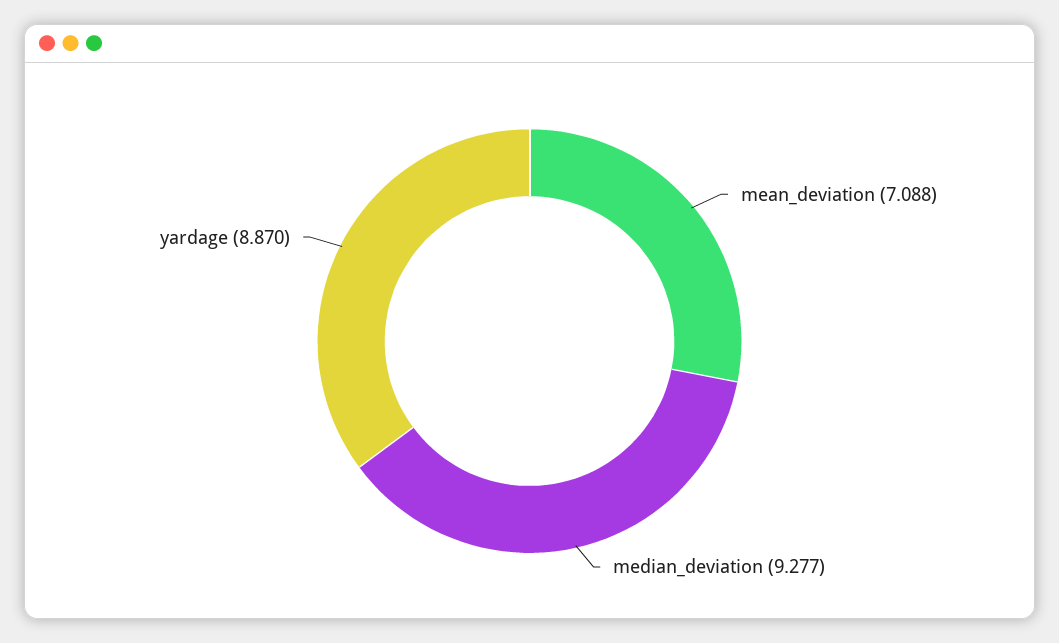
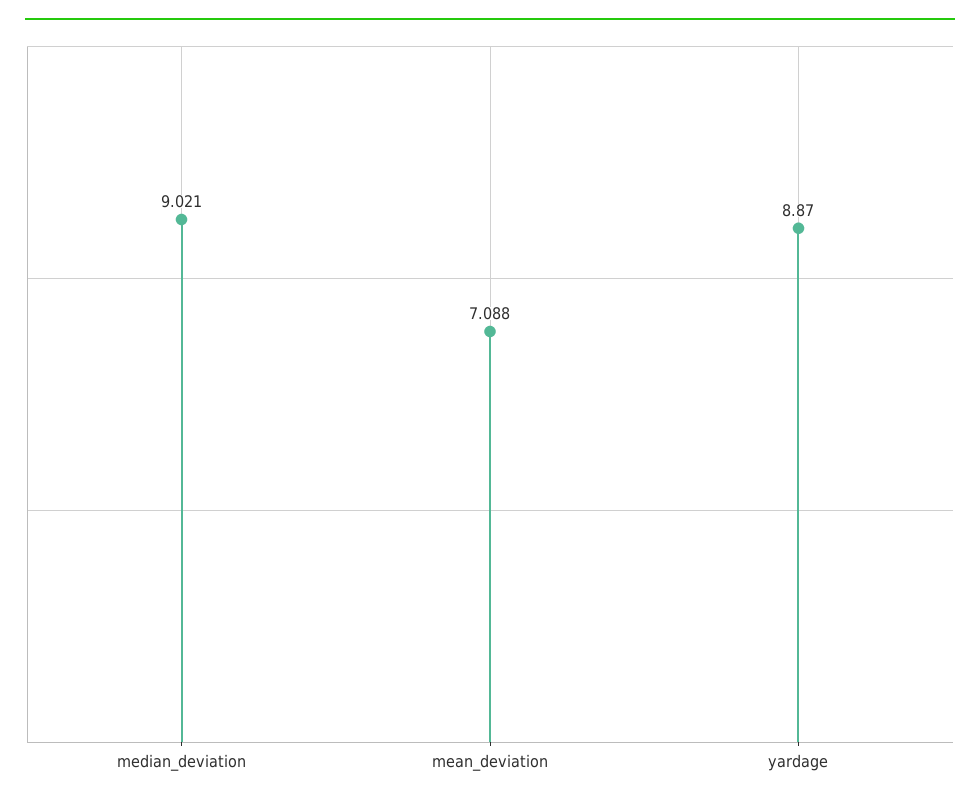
median_deviation: 9.277 -> 9.021

